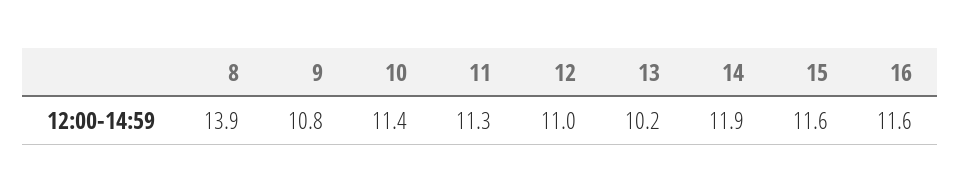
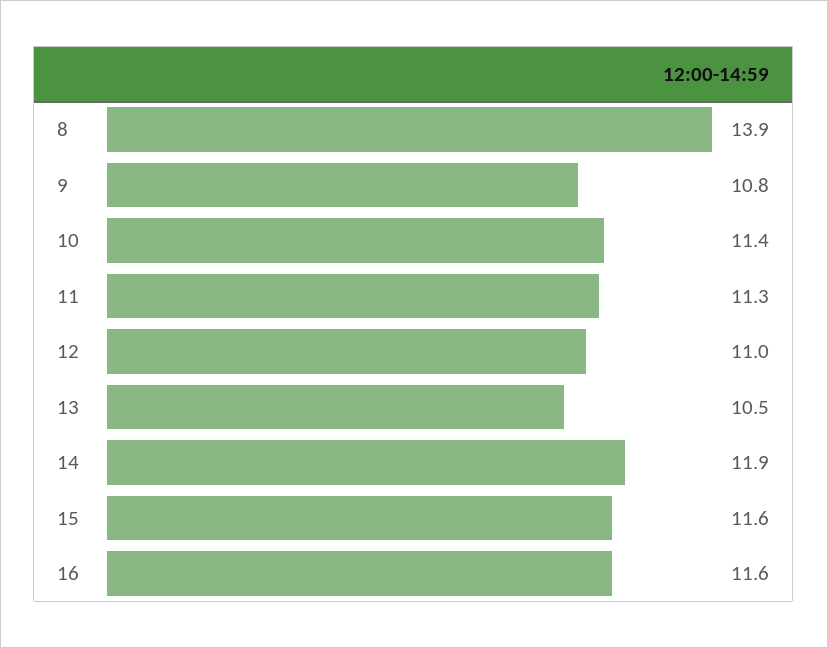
13: 10.2 -> 10.5

